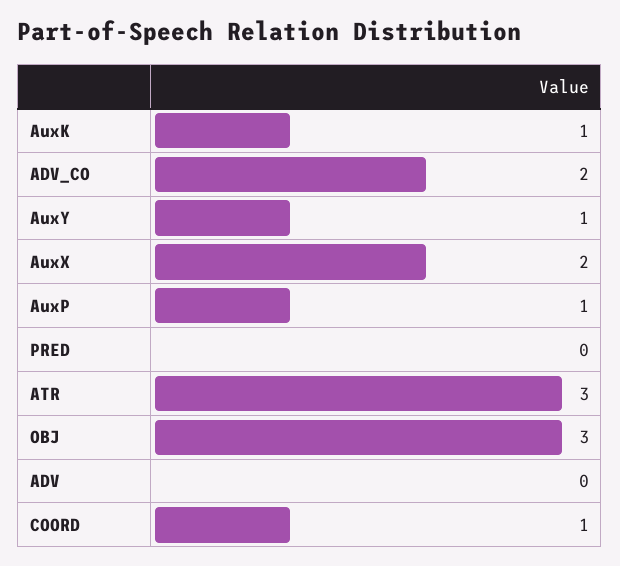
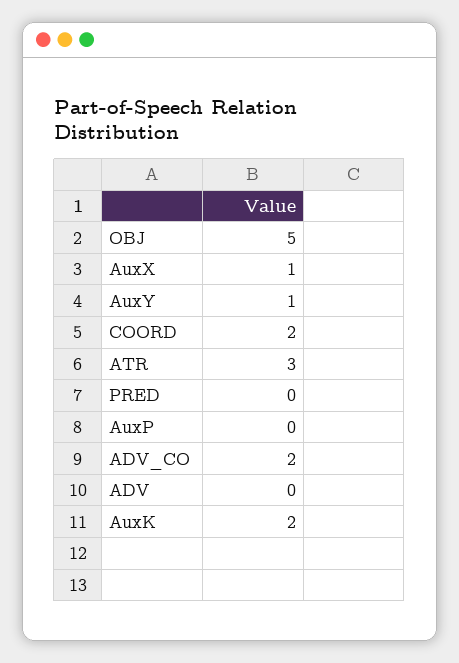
AuxK: 1 -> 2
AuxX: 2 -> 1
AuxP: 1 -> 0
OBJ: 3 -> 5
COORD: 1 -> 2

